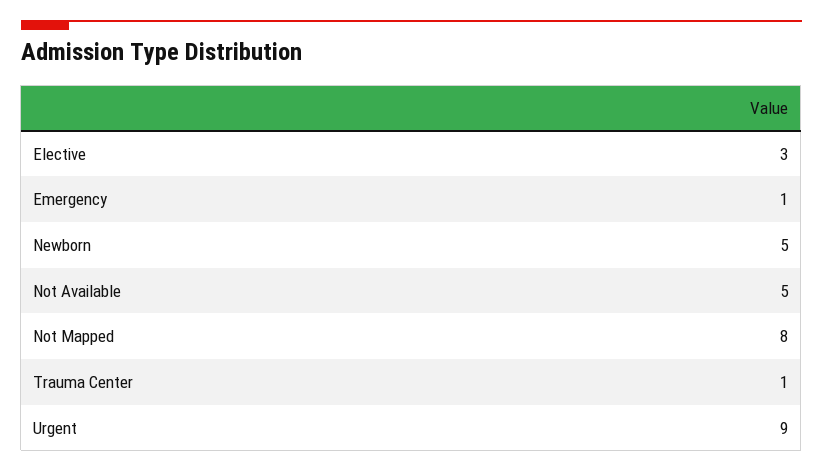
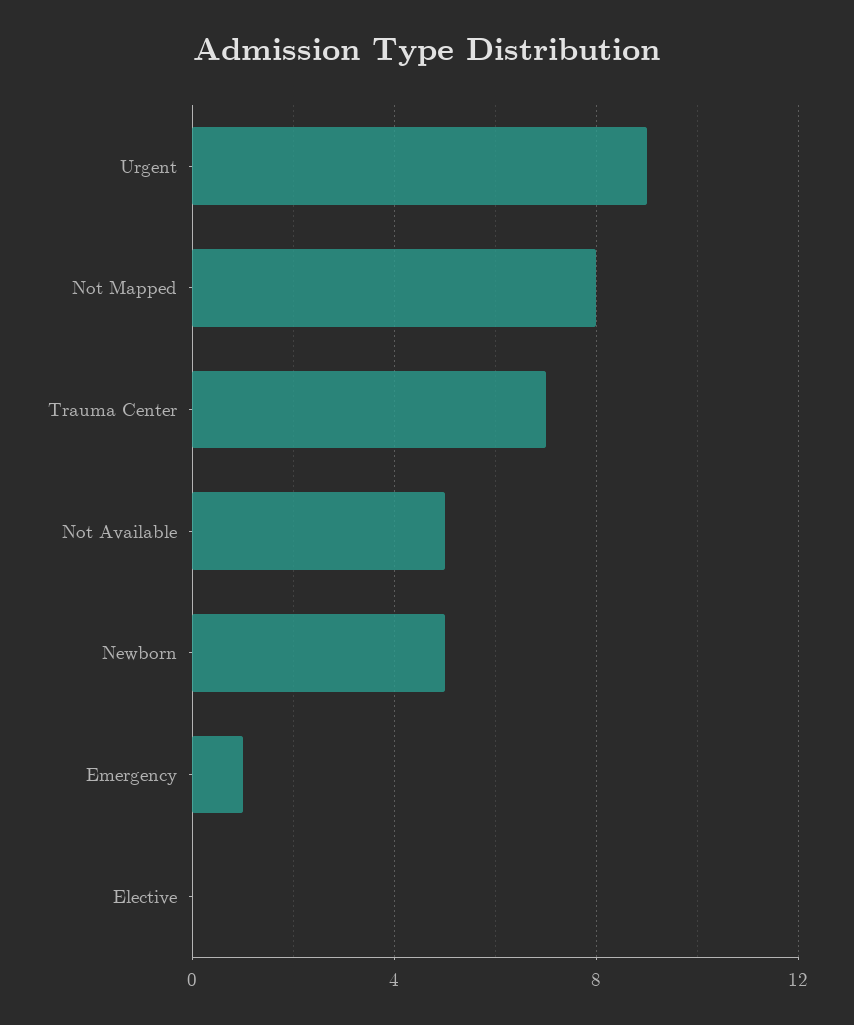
Elective: 3 -> 0
Trauma Center: 1 -> 7

